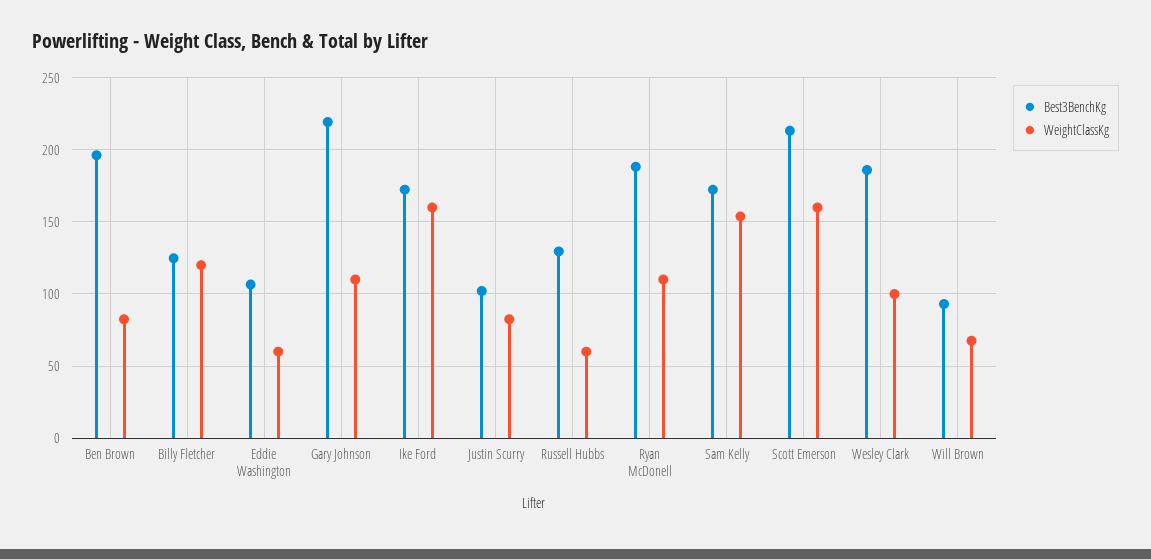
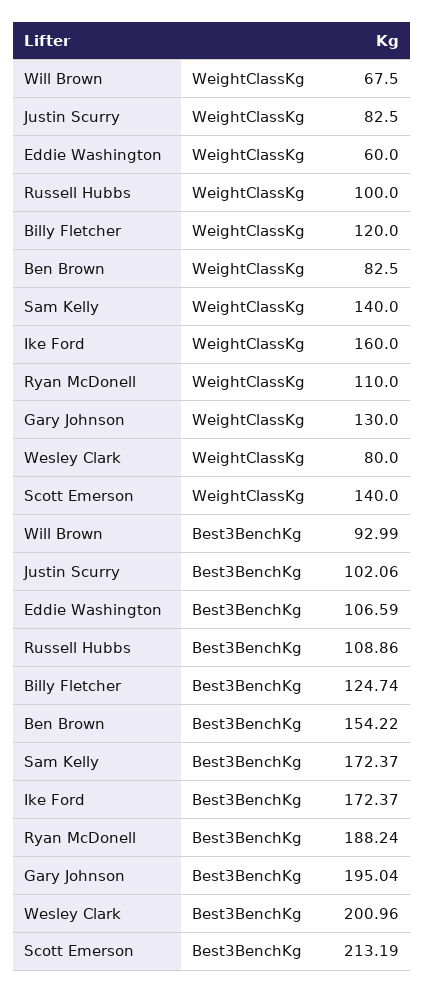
Best3BenchKg, Ben Brown: 195 -> 154.22
Best3BenchKg, Gary Johnson: 220 -> 195.04
WeightClassKg, Gary Johnson: 110 -> 130
Best3BenchKg, Russell Hubbs: 130 -> 108.86
WeightClassKg, Russell Hubbs: 60 -> 100
WeightClassKg, Sam Kelly: 155 -> 140
WeightClassKg, Scott Emerson: 160 -> 140
Best3BenchKg, Wesley Clark: 185 -> 200.96
WeightClassKg, Wesley Clark: 100 -> 80

